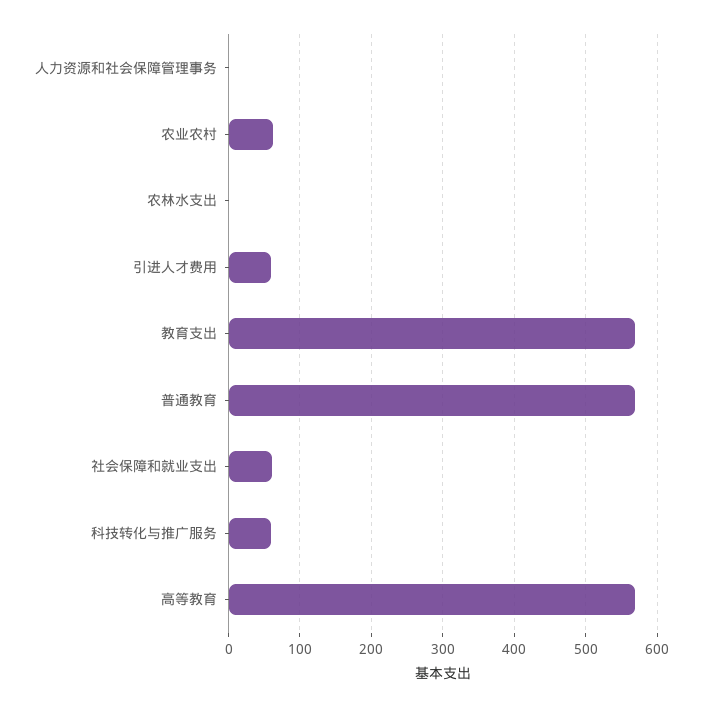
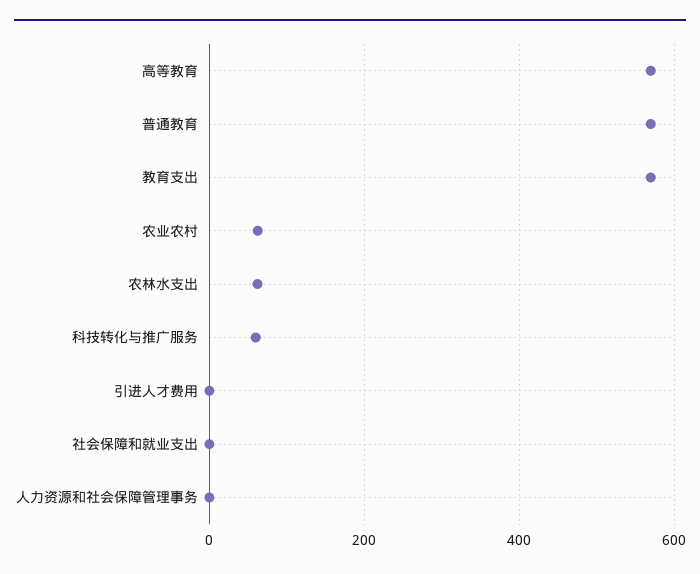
农林水支出: 0 -> 60
引进人才费用: 60 -> 0
社会保障和就业支出: 60 -> 0

